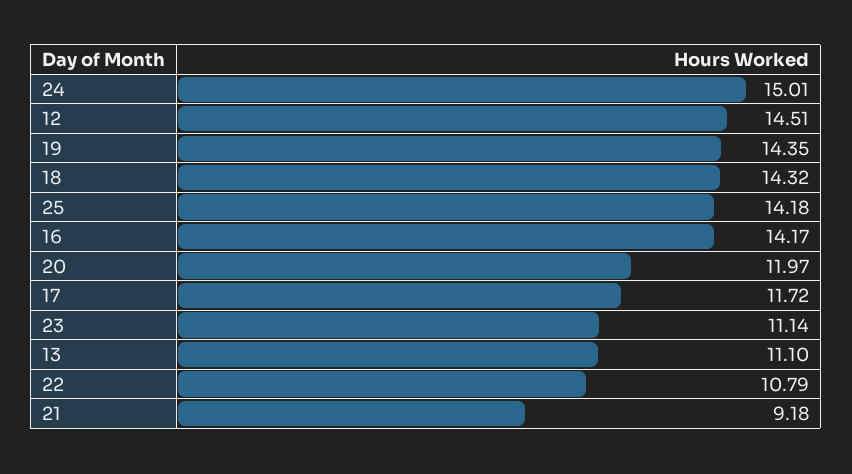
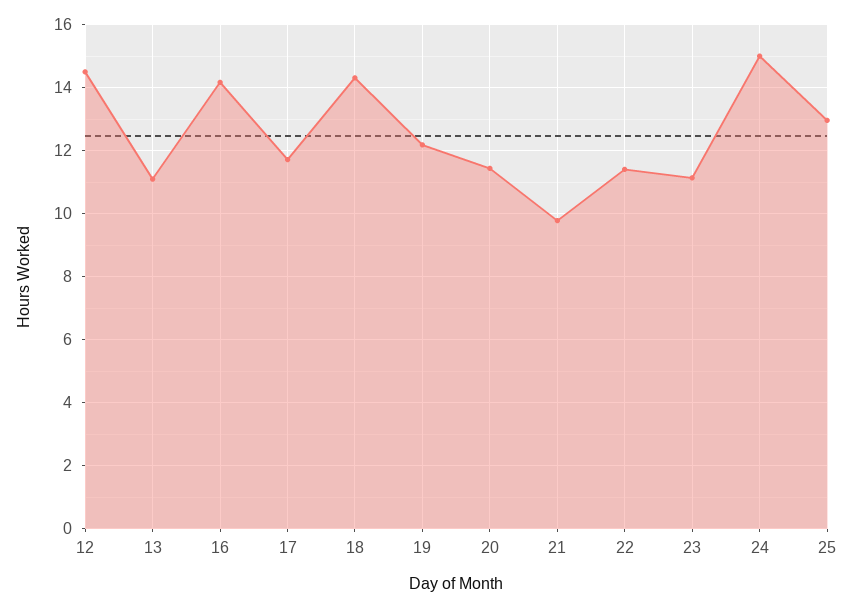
19: 14.35 -> 12.2
25: 14.18 -> 13
20: 11.97 -> 11.4
22: 10.79 -> 11.4
21: 9.18 -> 9.8

